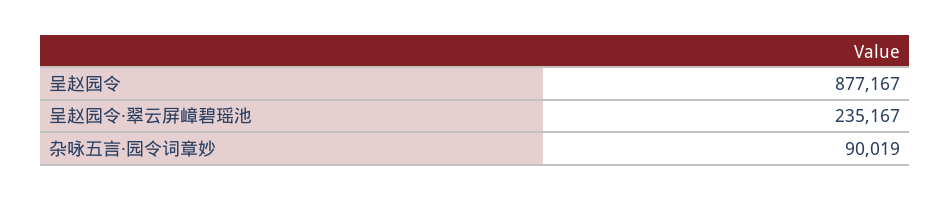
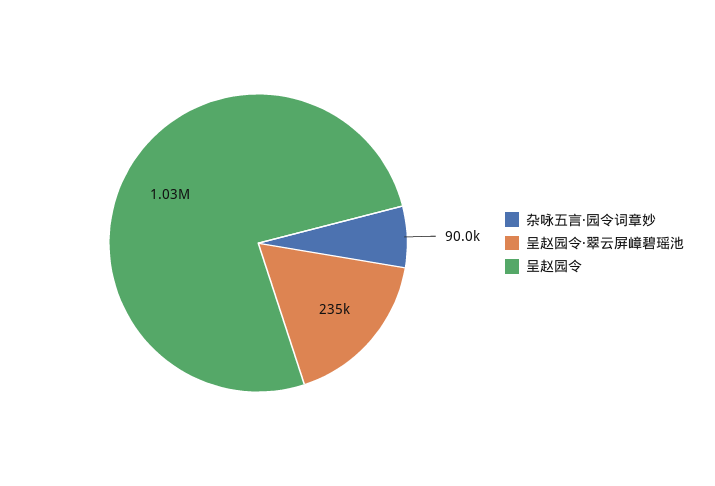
呈赵园令: 877167 -> 1030000

